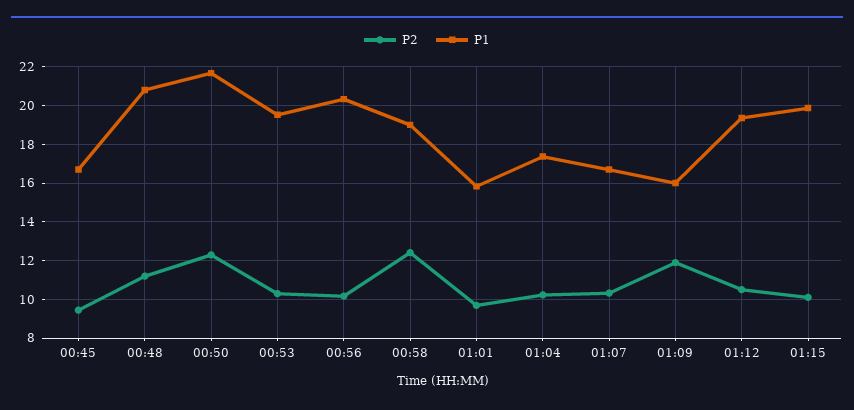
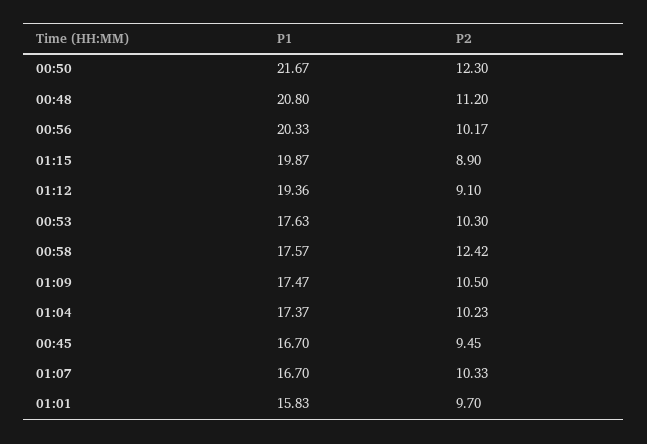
P1, 00:53: 19.5 -> 17.63
P1, 00:58: 19 -> 17.57
P2, 01:09: 12 -> 10.5
P1, 01:09: 16 -> 17.47
P2, 01:12: 10.5 -> 9.1
P2, 01:15: 10 -> 8.9

